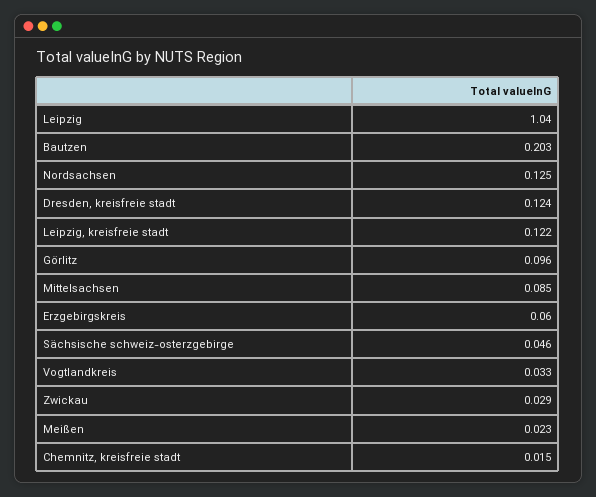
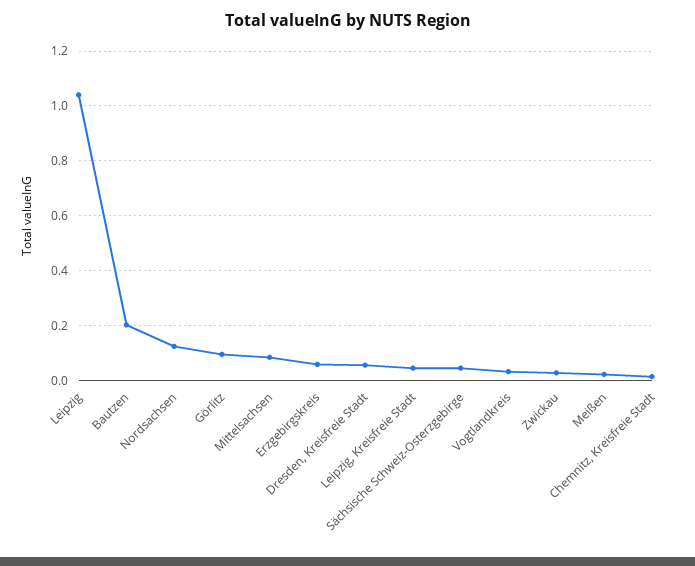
Dresden, kreisfreie stadt: 0.124 -> 0.05
Leipzig, kreisfreie stadt: 0.122 -> 0.05

